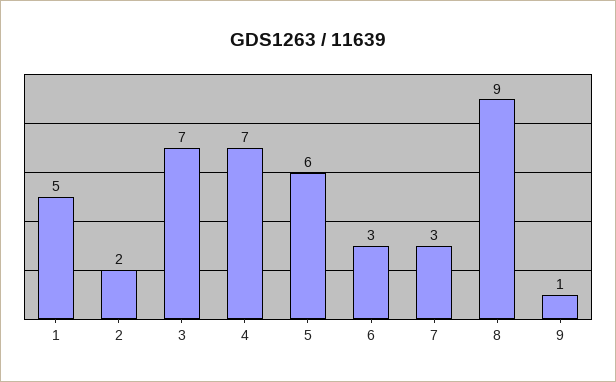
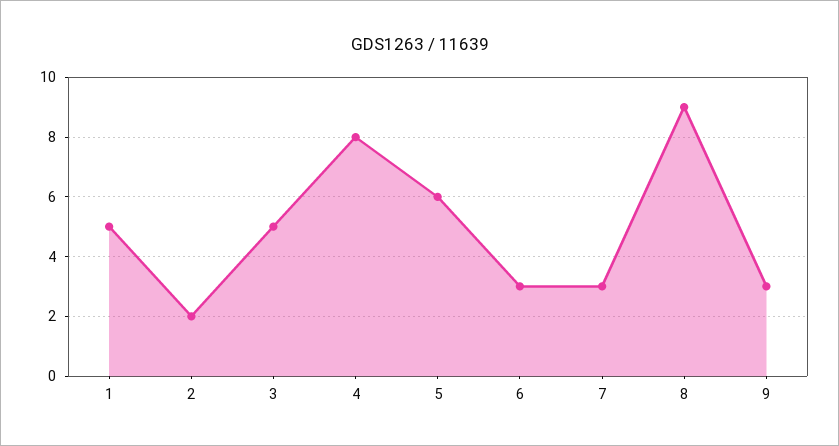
3: 7 -> 5
4: 7 -> 8
9: 1 -> 3

